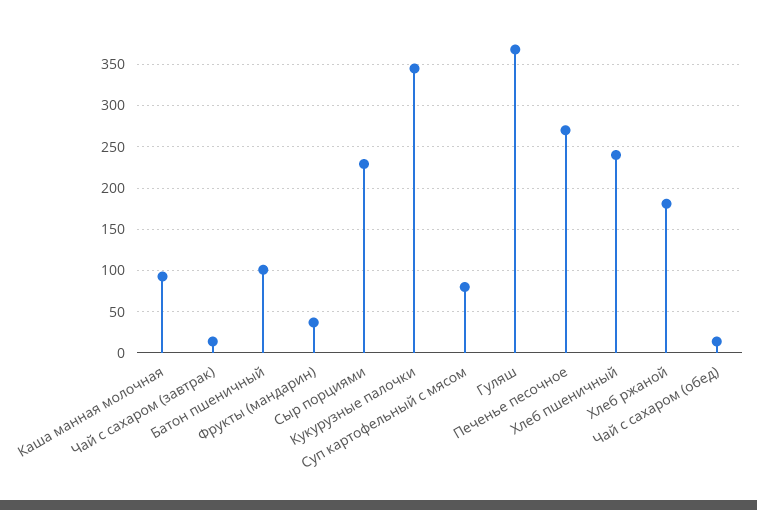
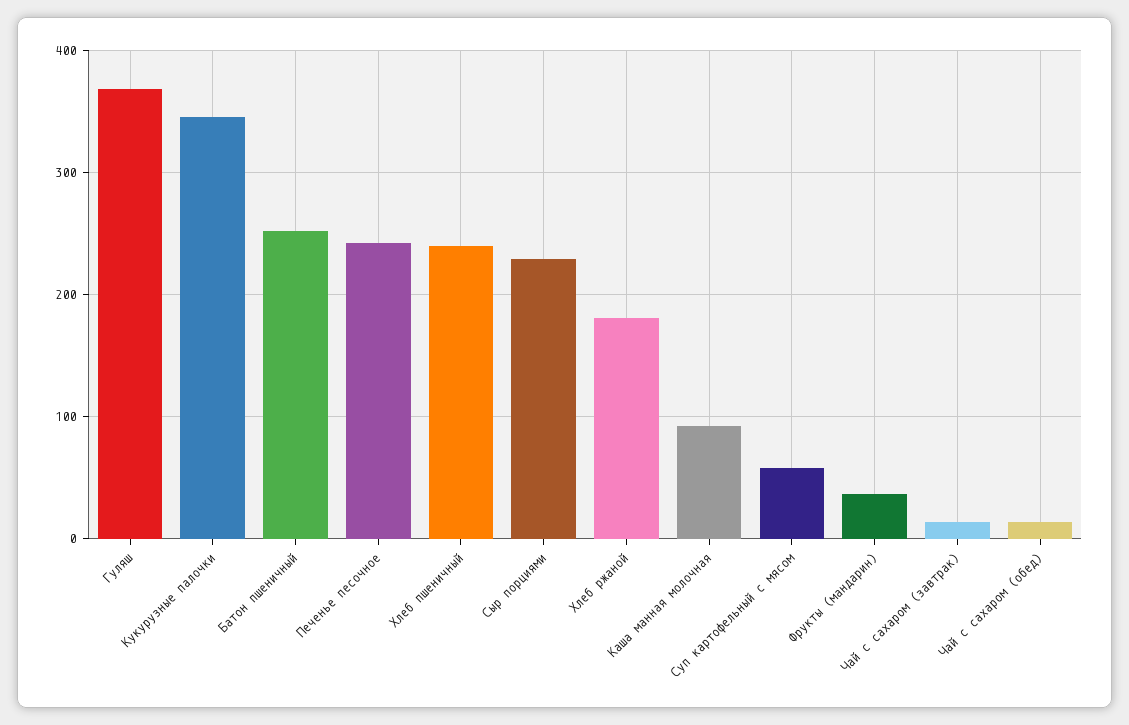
Батон пшеничный: 100 -> 250
Суп картофельный с мясом: 80 -> 60
Печенье песочное: 270 -> 240

